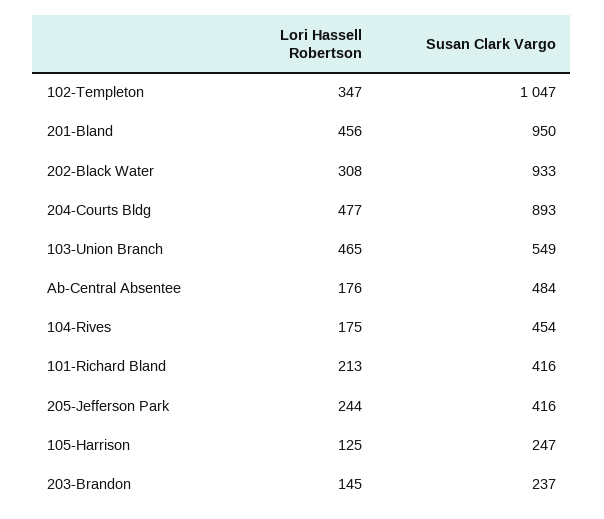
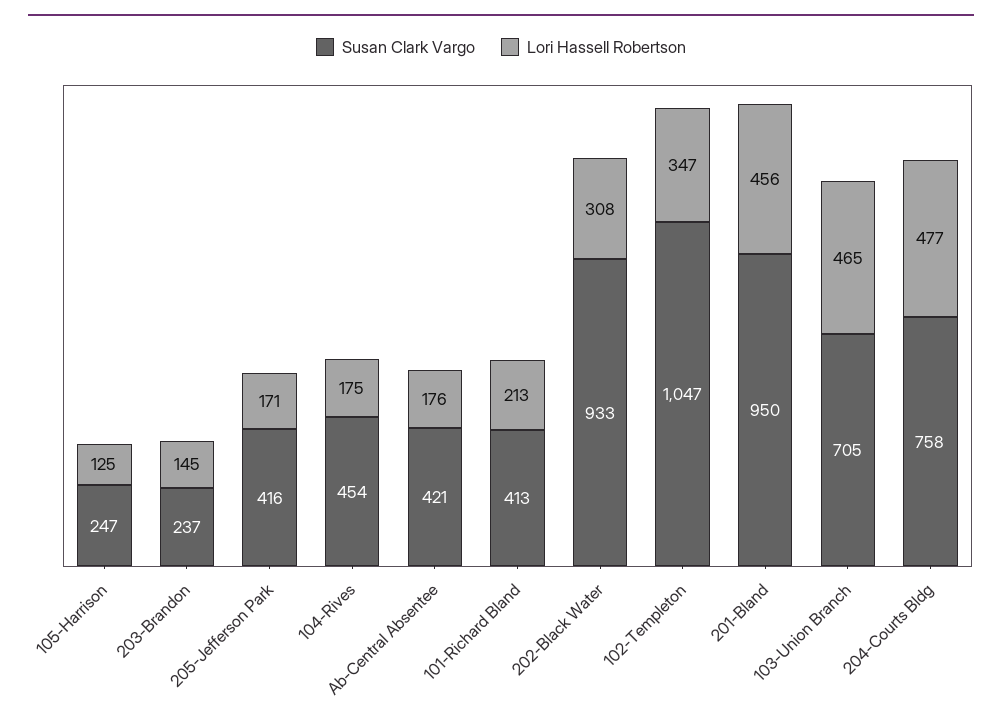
Susan Clark Vargo, 204-Courts Bldg: 893 -> 758
Susan Clark Vargo, 103-Union Branch: 549 -> 705
Susan Clark Vargo, Ab-Central Absentee: 484 -> 421
Susan Clark Vargo, 101-Richard Bland: 416 -> 413
Lori Hassell Robertson, 205-Jefferson Park: 244 -> 171

